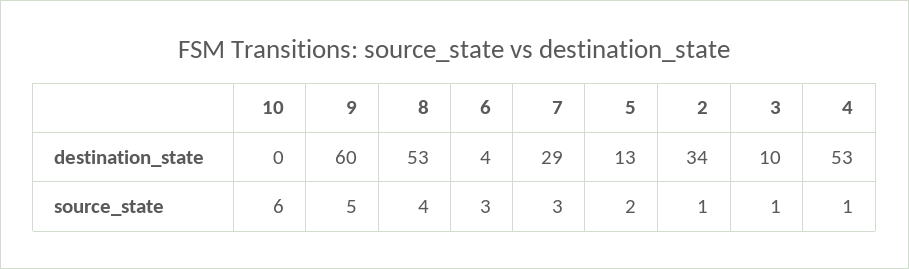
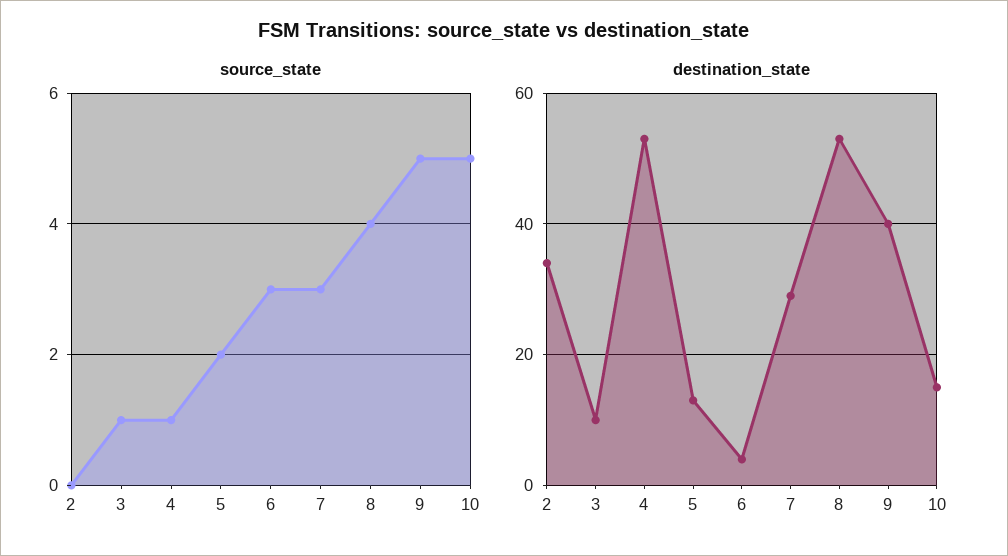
destination_state, 10: 0 -> 15
destination_state, 9: 60 -> 40
source_state, 10: 6 -> 5
source_state, 2: 1 -> 0

